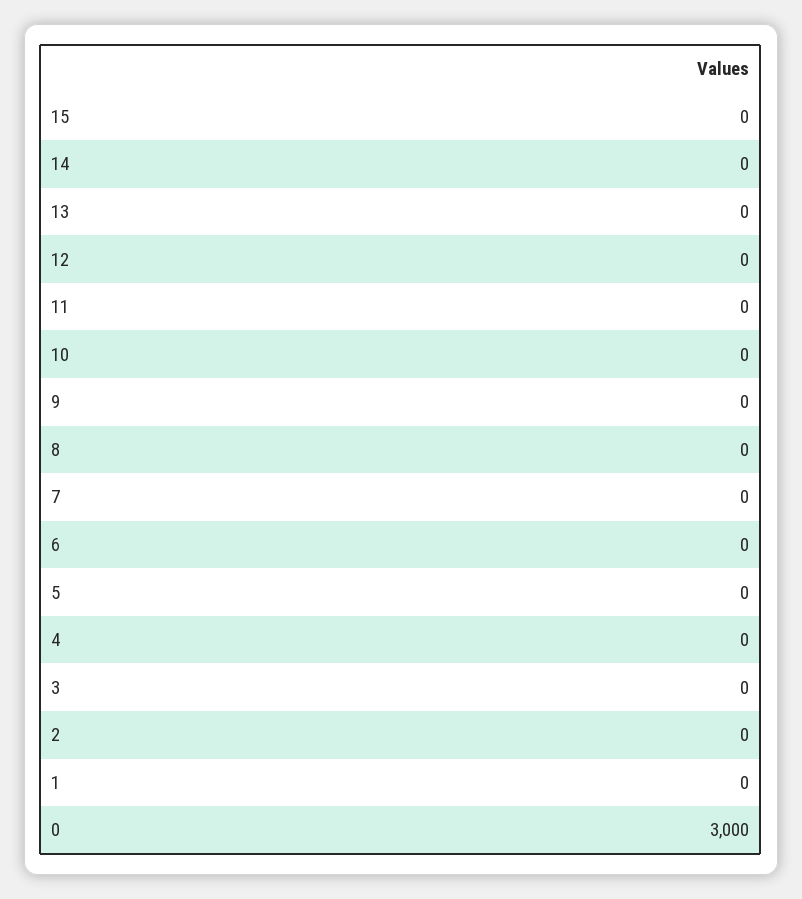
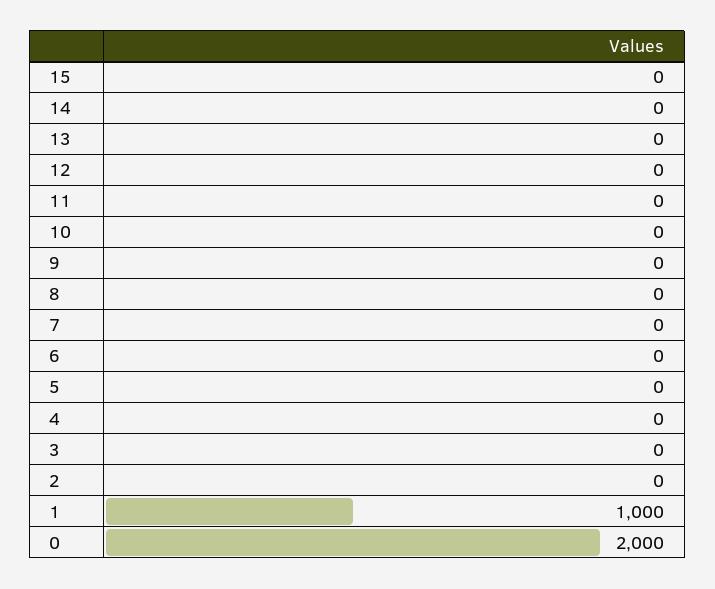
1: 0 -> 1000
0: 3000 -> 2000

